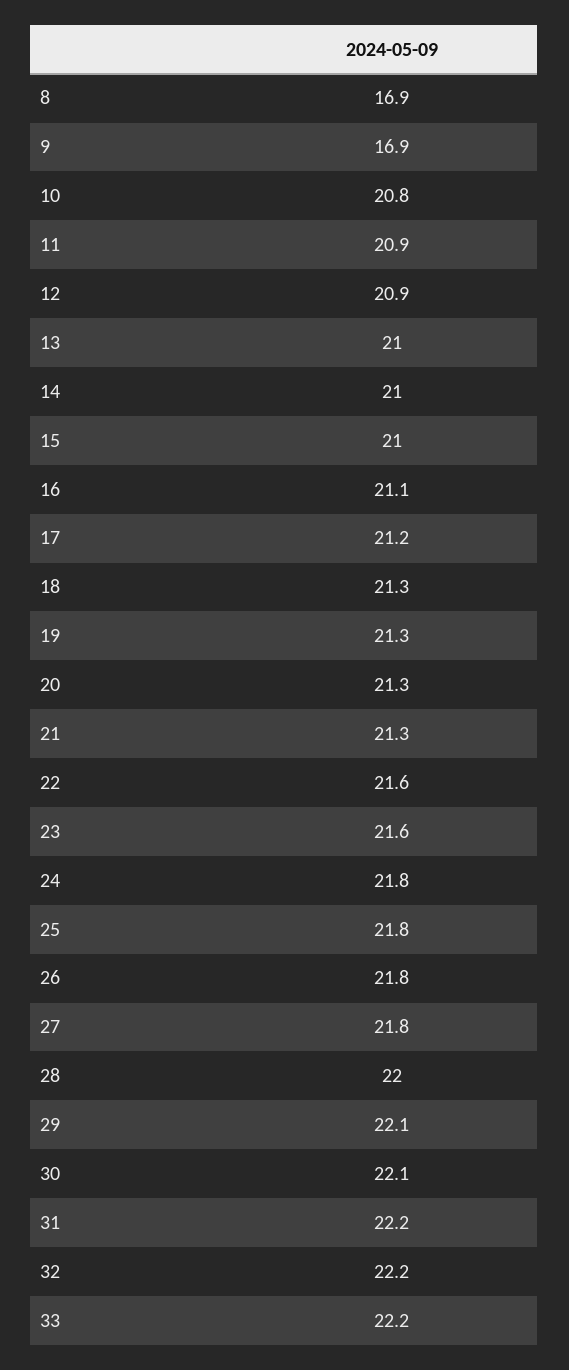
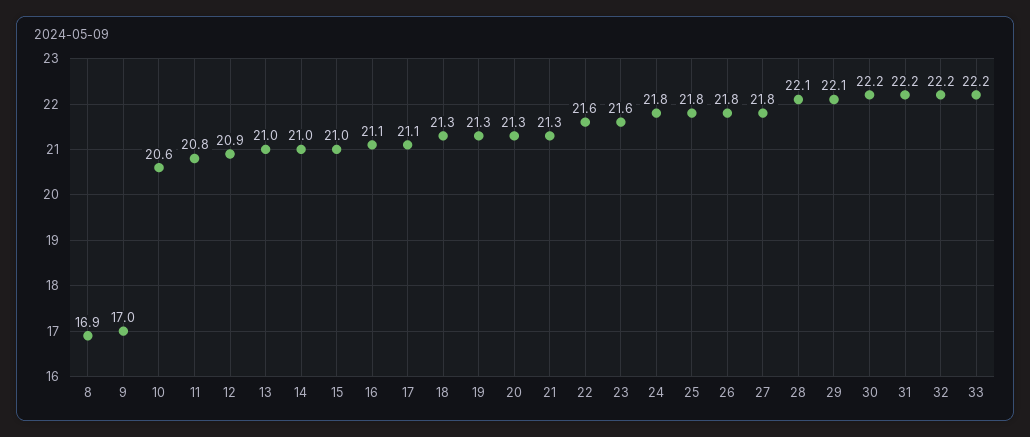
9: 16.9 -> 17
10: 20.8 -> 20.6
11: 20.9 -> 20.8
17: 21.2 -> 21.1
28: 22 -> 22.1
30: 22.1 -> 22.2

